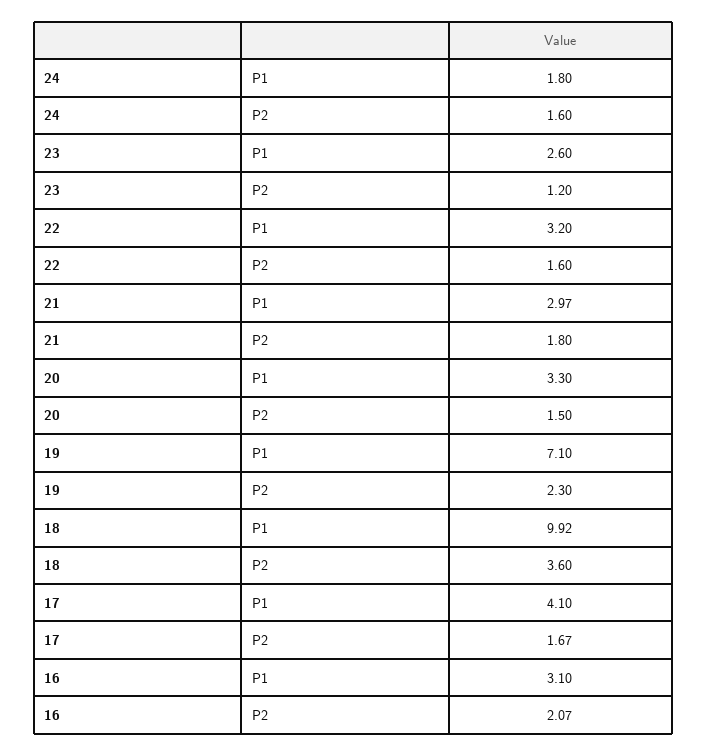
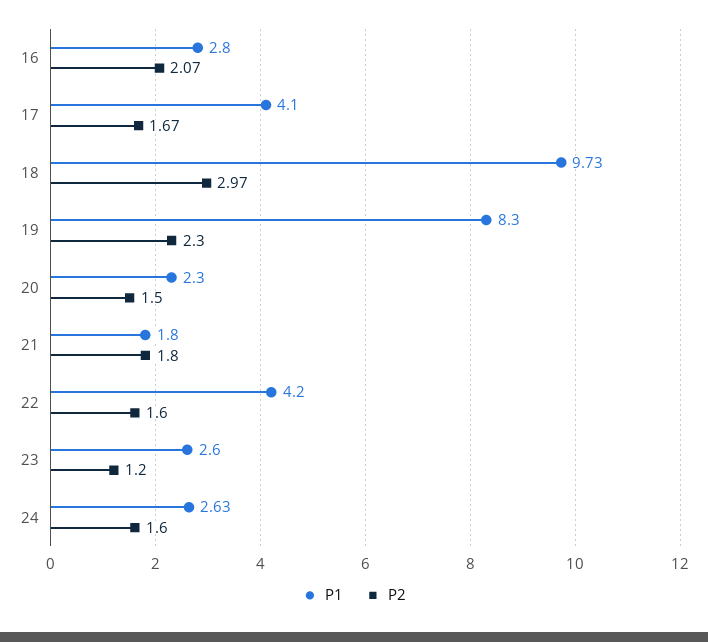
P1, 24: 1.8 -> 2.63
P1, 22: 3.2 -> 4.2
P1, 21: 2.97 -> 1.8
P1, 20: 3.3 -> 2.3
P1, 19: 7.1 -> 8.3
P1, 18: 9.92 -> 9.73
P2, 18: 3.6 -> 2.97
P1, 16: 3.1 -> 2.8

